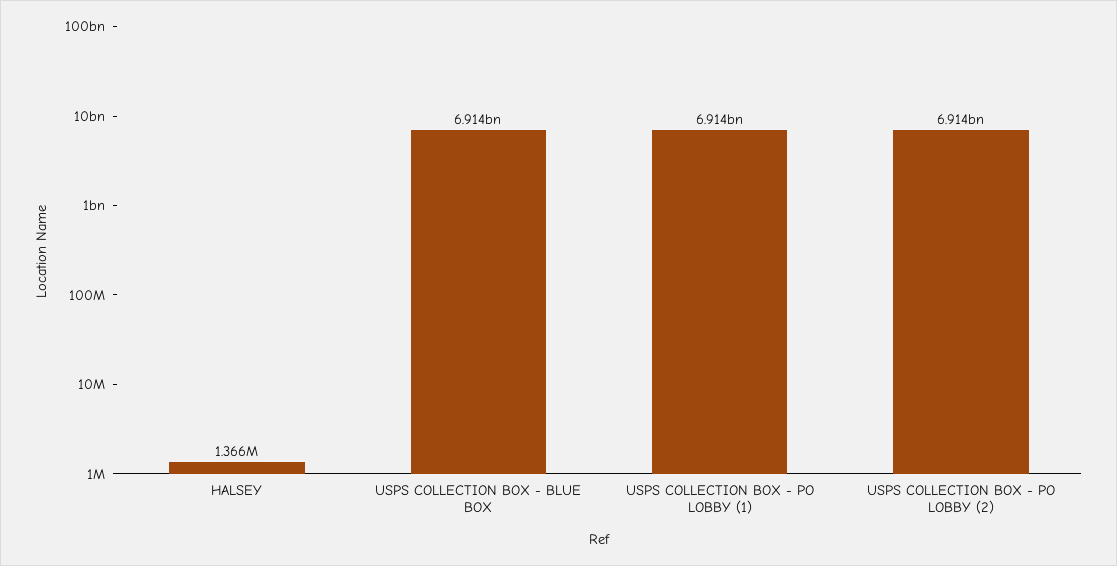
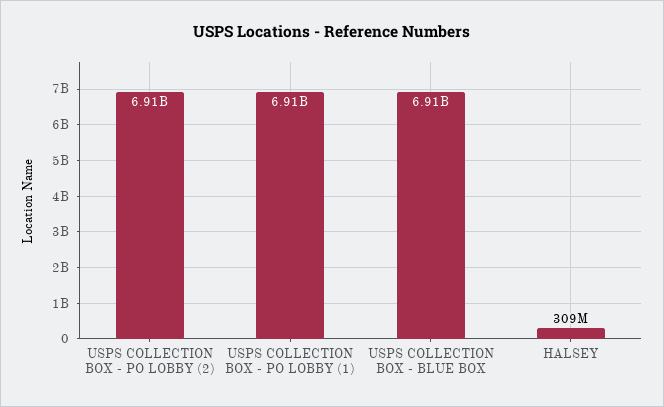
HALSEY: 1366000 -> 309000000

